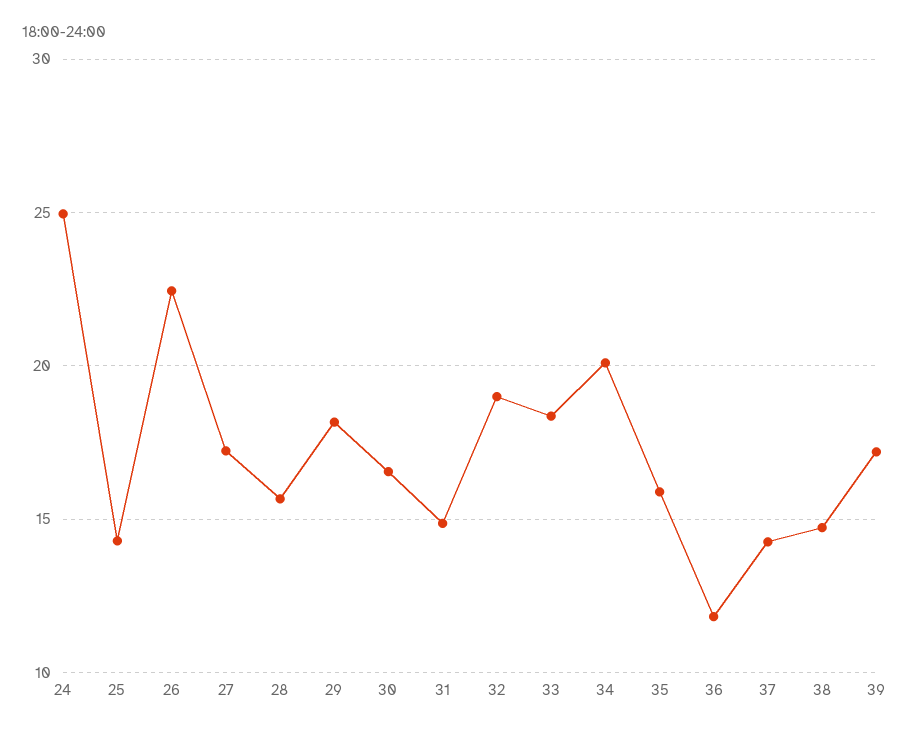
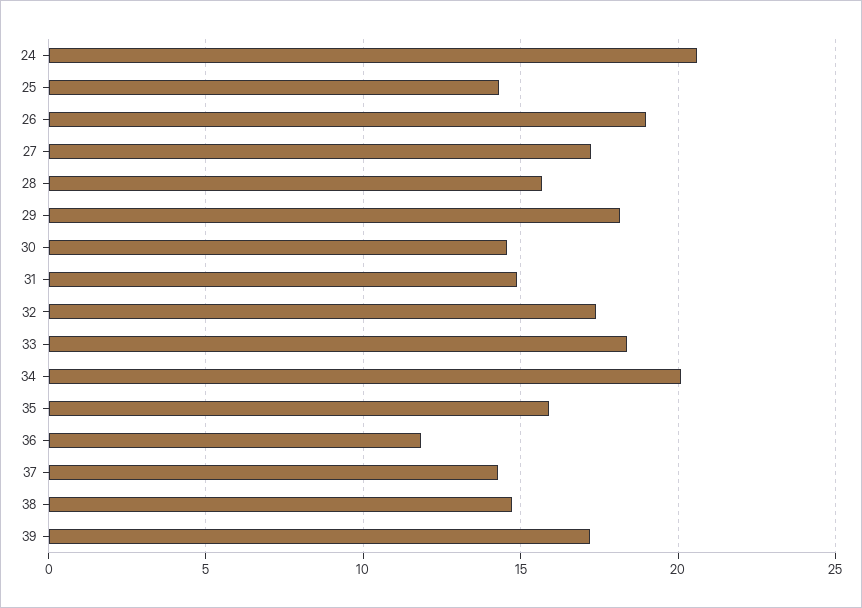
24: 25 -> 20.5
26: 22.5 -> 19
30: 16.5 -> 14.5
32: 19 -> 17.5

